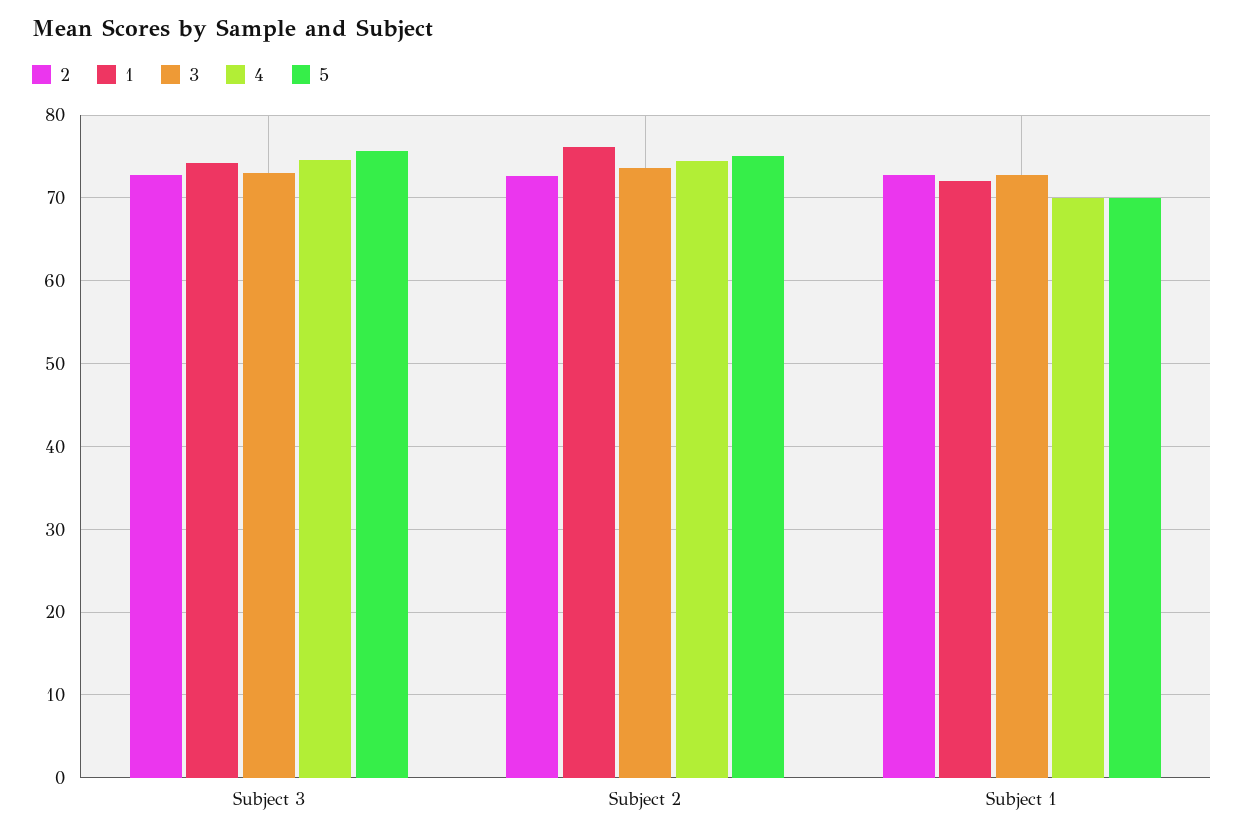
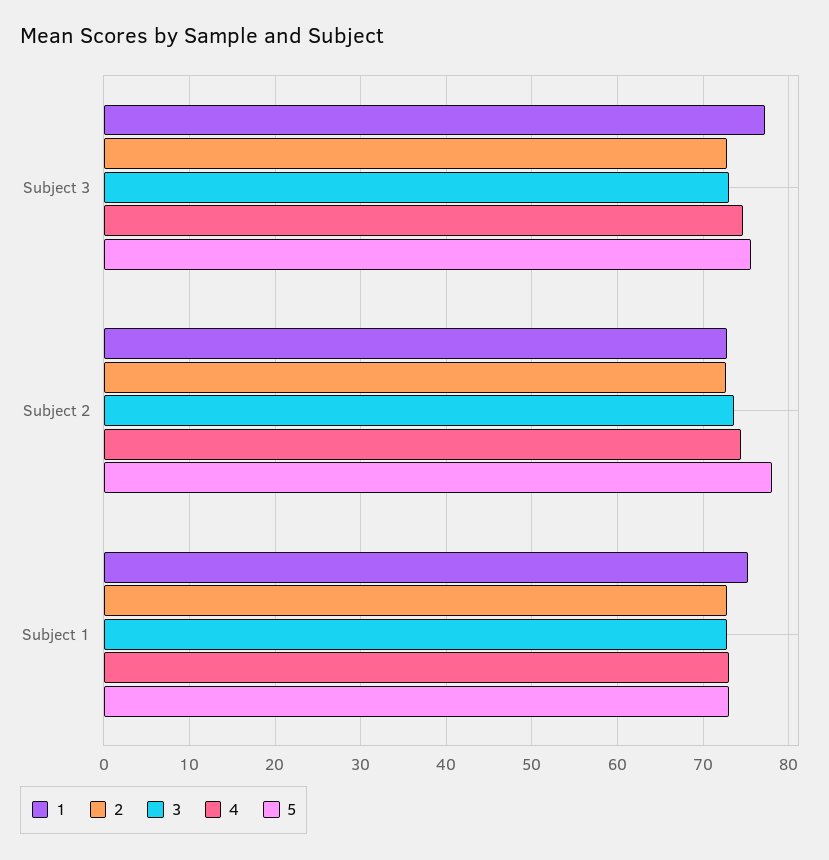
1, Subject 3: 74 -> 77
1, Subject 2: 76 -> 73
5, Subject 2: 75 -> 78
1, Subject 1: 72 -> 75
4, Subject 1: 70 -> 73
5, Subject 1: 70 -> 73

